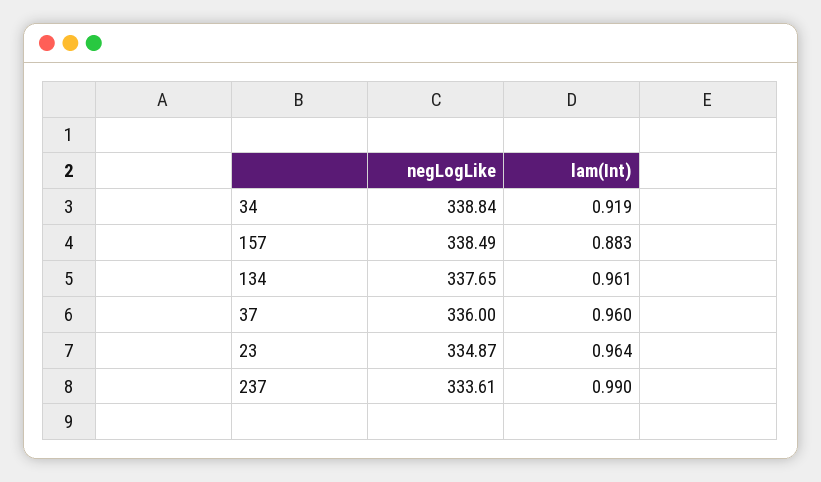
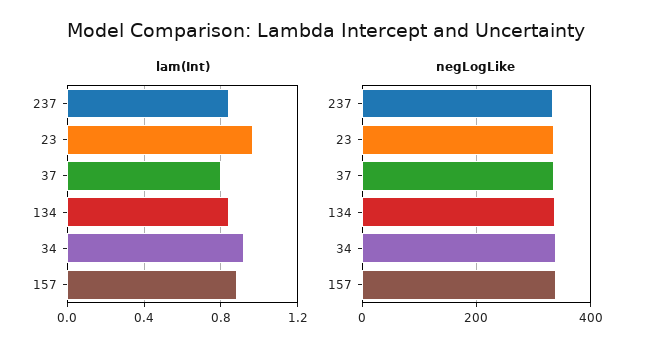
lam(Int), 134: 0.961 -> 0.85
lam(Int), 37: 0.96 -> 0.8
lam(Int), 237: 0.99 -> 0.85

